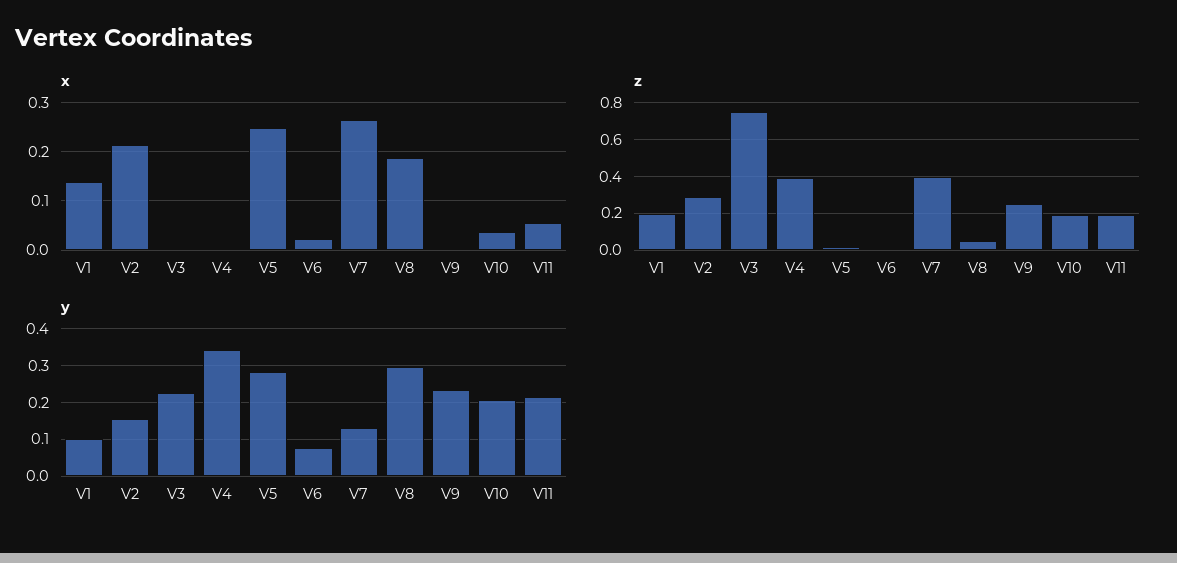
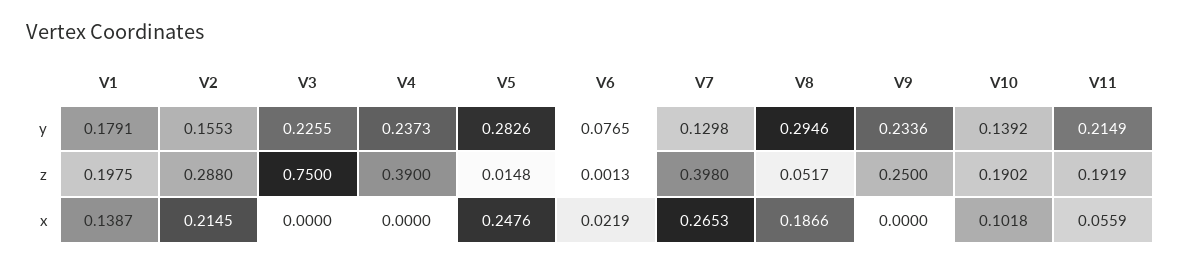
x, V10: 0.04 -> 0.1018
y, V1: 0.1 -> 0.1791
y, V4: 0.34 -> 0.2373
y, V10: 0.2 -> 0.1392

